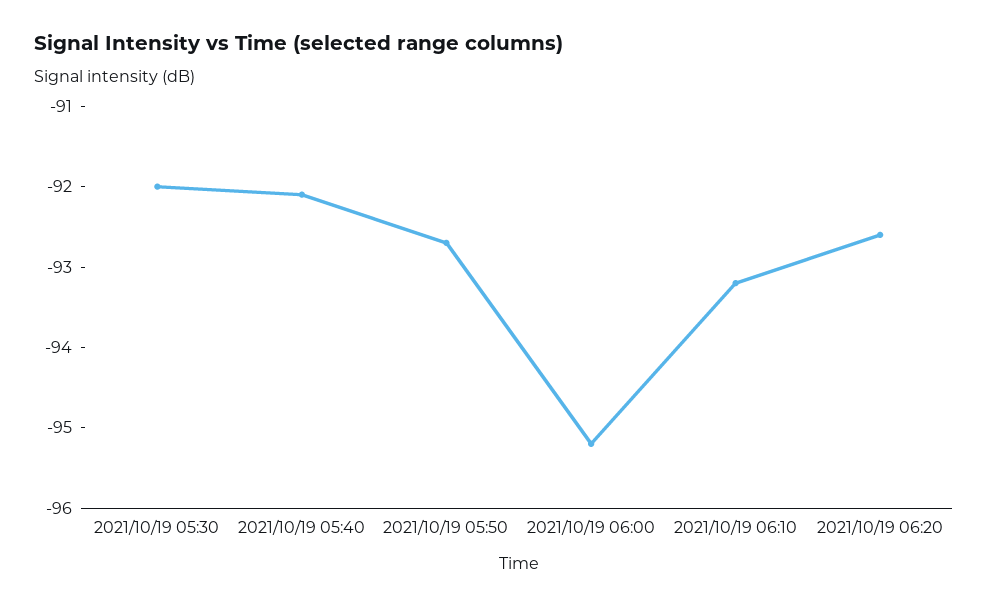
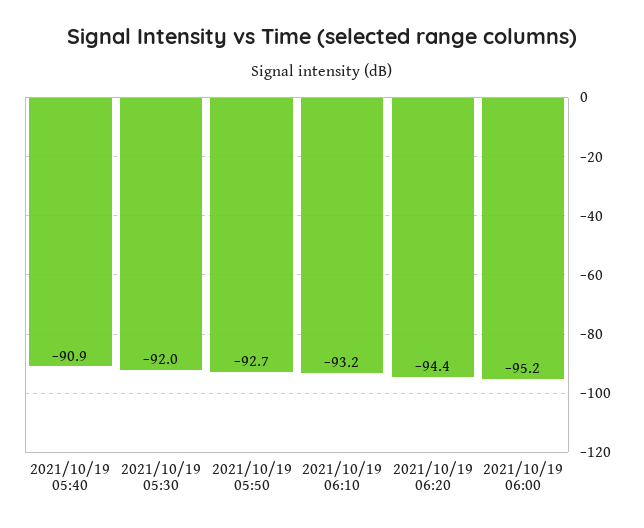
2021/10/19 05:40: -92.1 -> -90.9
2021/10/19 06:20: -92.6 -> -94.4

